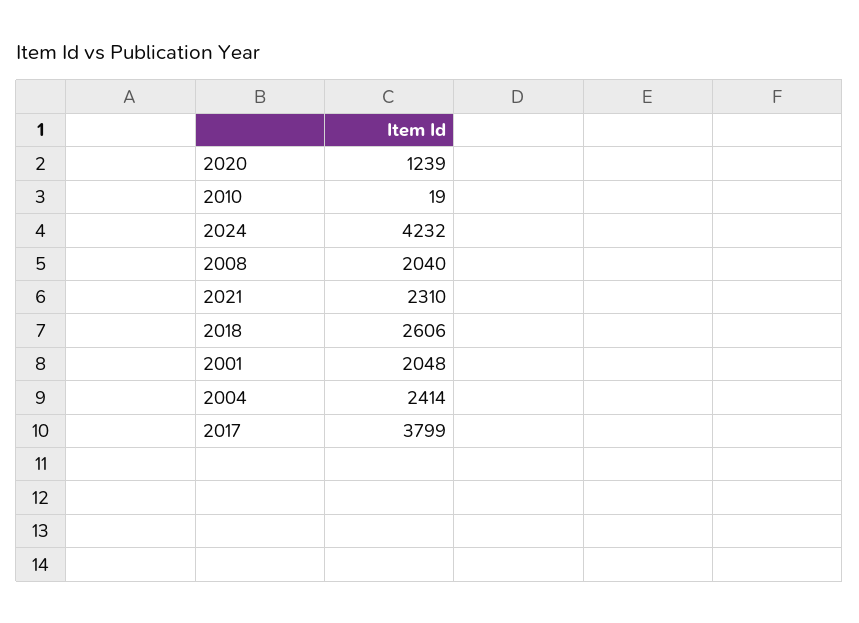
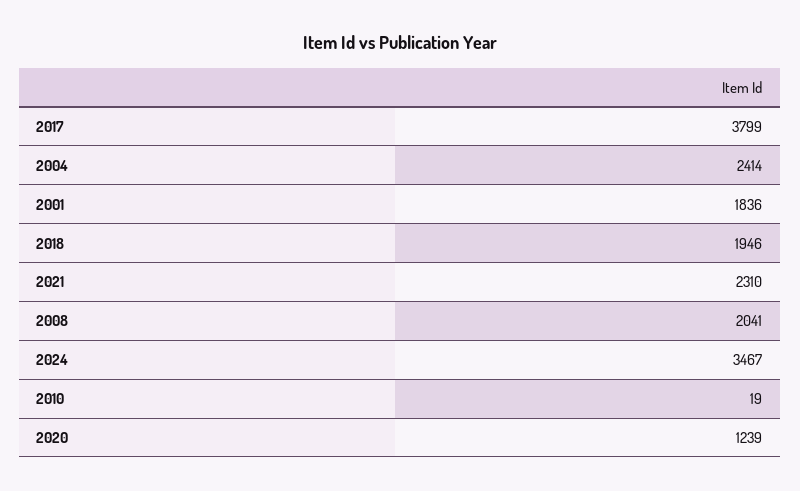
2024: 4232 -> 3467
2008: 2040 -> 2041
2018: 2606 -> 1946
2001: 2048 -> 1836

